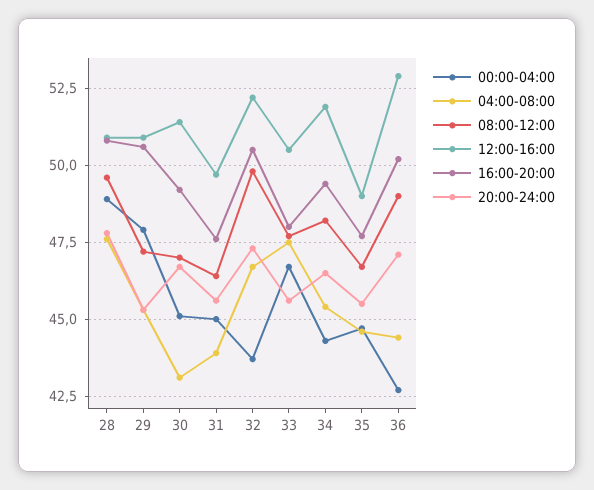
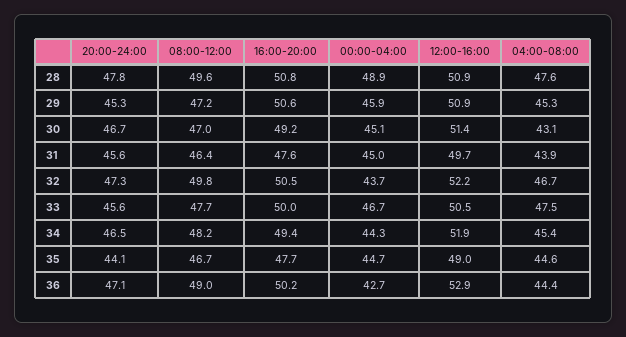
00:00-04:00, 29: 48 -> 45.9
16:00-20:00, 33: 48 -> 50
20:00-24:00, 35: 45.5 -> 44.1

